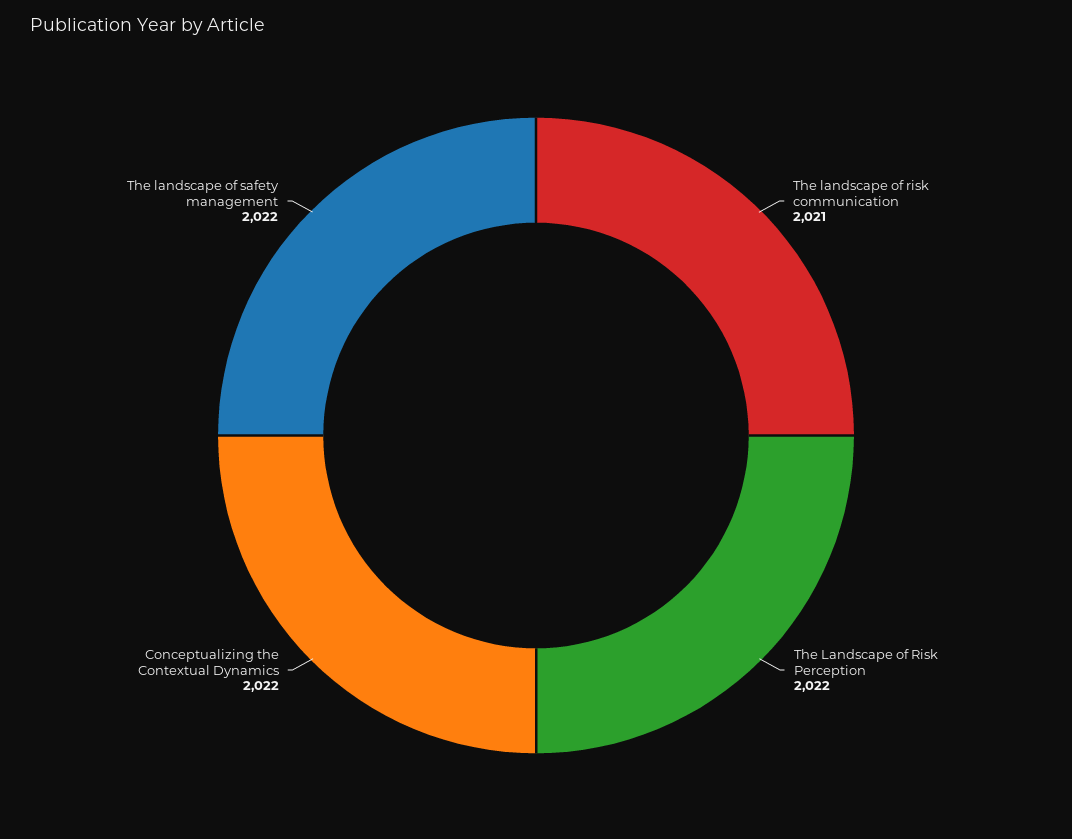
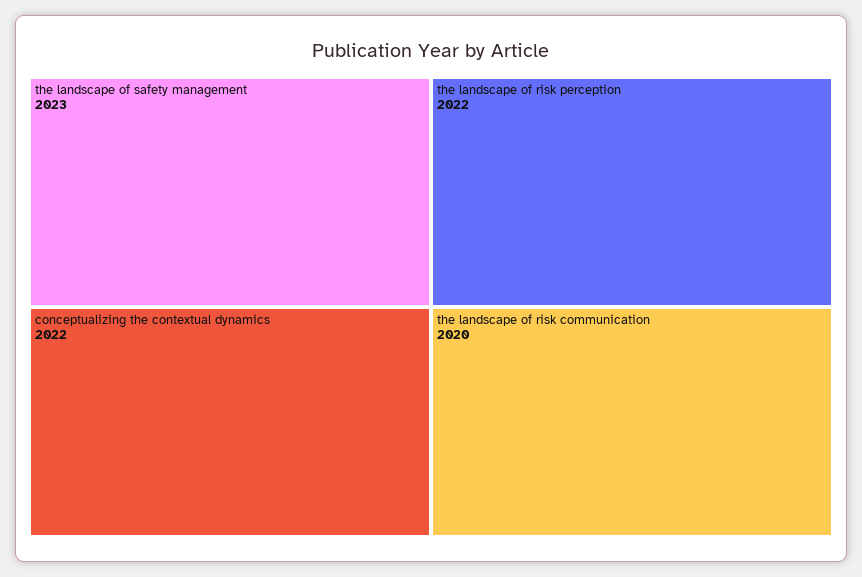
The landscape of risk communication: 2021 -> 2020
The landscape of safety management: 2022 -> 2023

